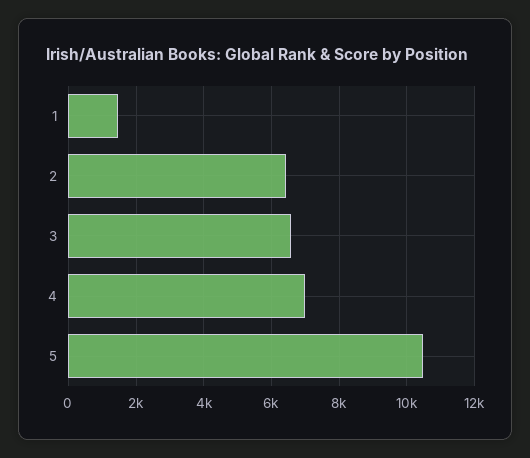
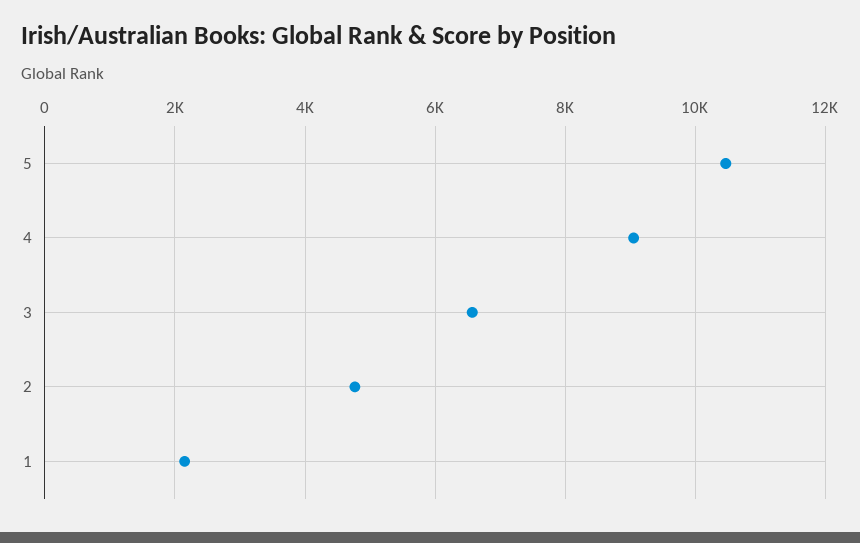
1: 1400 -> 2200
2: 6400 -> 4800
4: 7000 -> 9000

